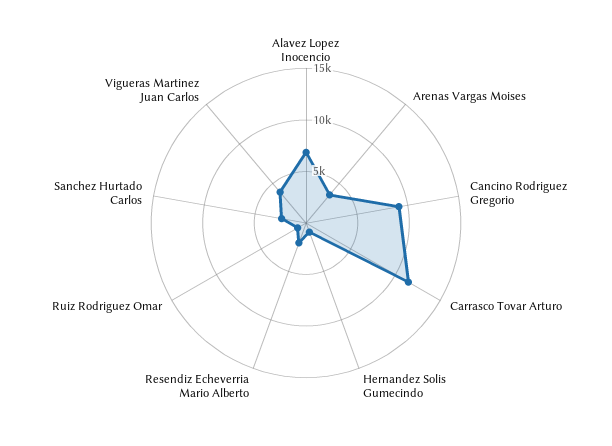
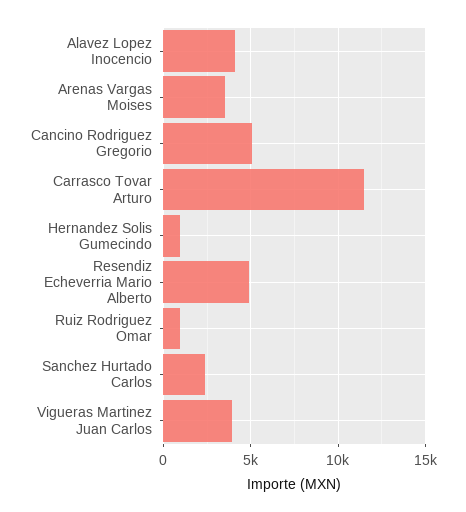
Alavez Lopez Inocencio: 7000 -> 4000
Cancino Rodriguez Gregorio: 9000 -> 5000
Resendiz Echeverria Mario Alberto: 2000 -> 5000

